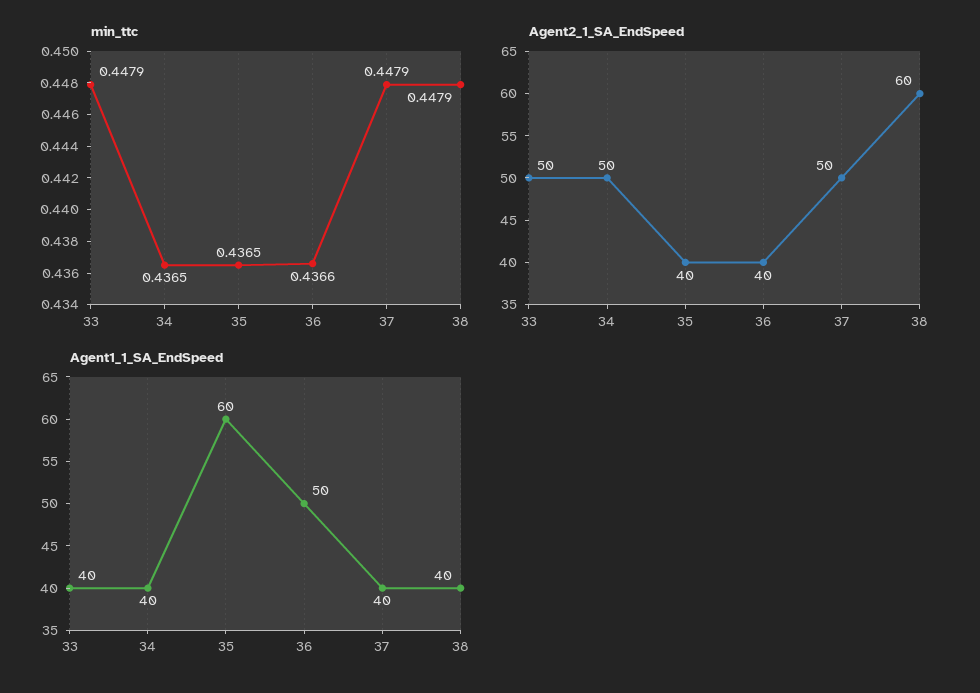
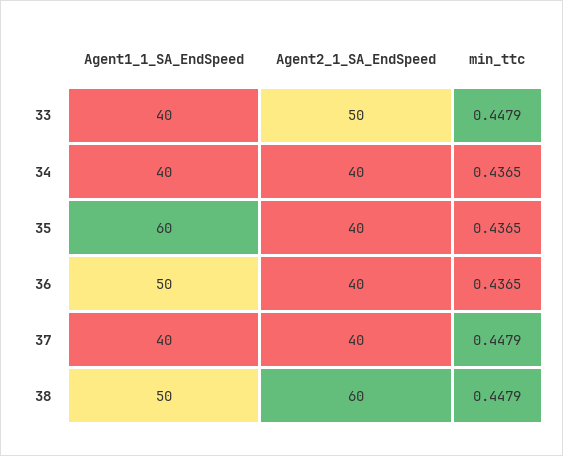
min_ttc, 36: 0.4366 -> 0.4365
Agent2_1_SA_EndSpeed, 34: 50 -> 40
Agent2_1_SA_EndSpeed, 37: 50 -> 40
Agent1_1_SA_EndSpeed, 38: 40 -> 50

